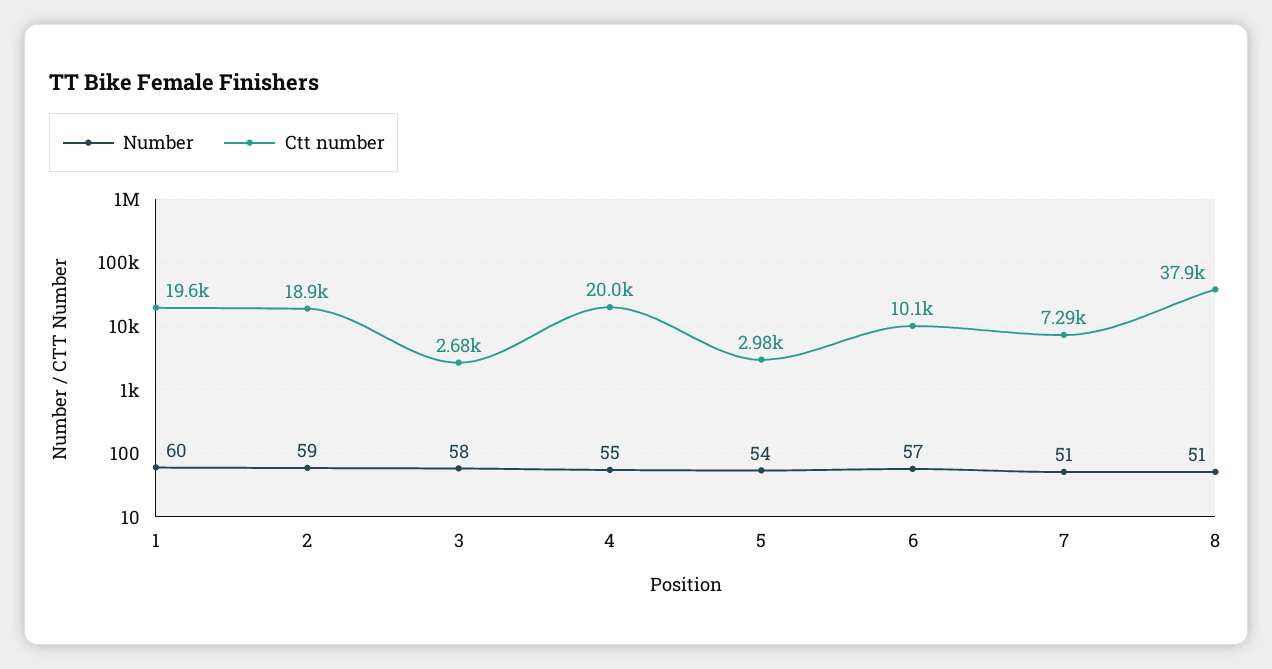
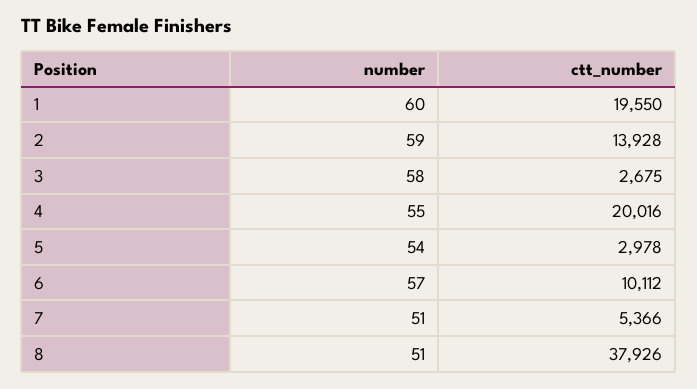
Ctt number, 2: 18900 -> 13928
Ctt number, 7: 7290 -> 5366

